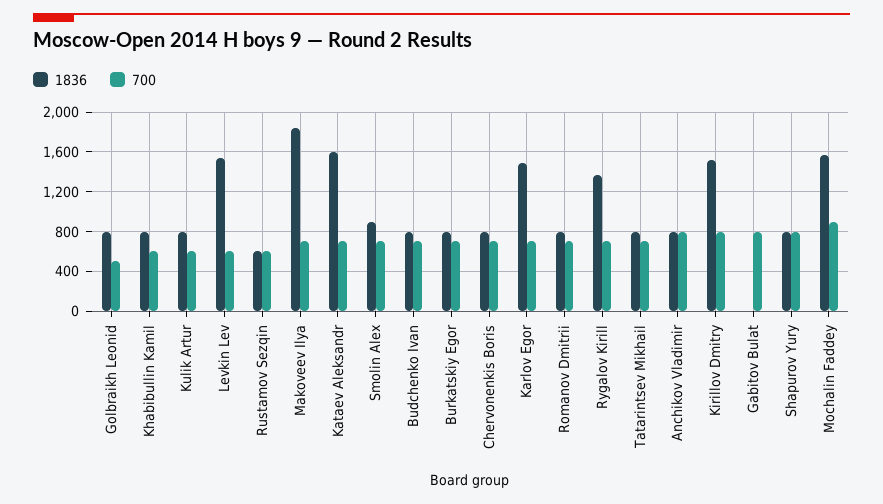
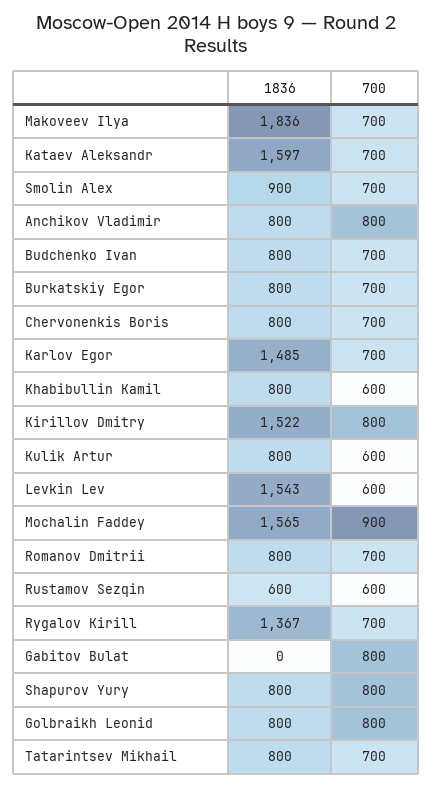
700, Golbraikh Leonid: 500 -> 800

